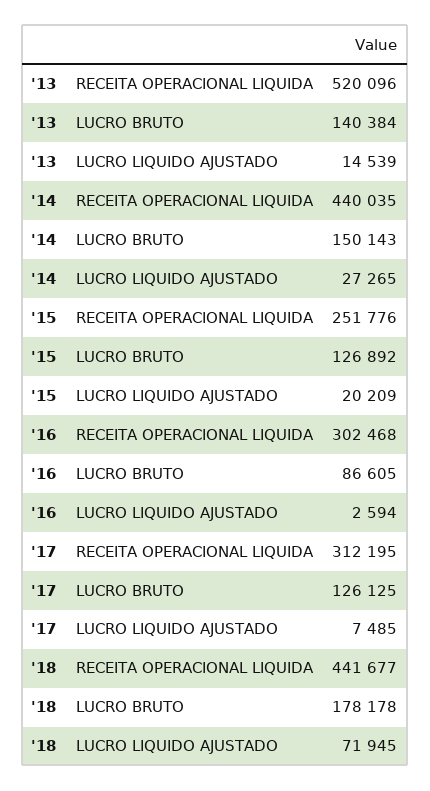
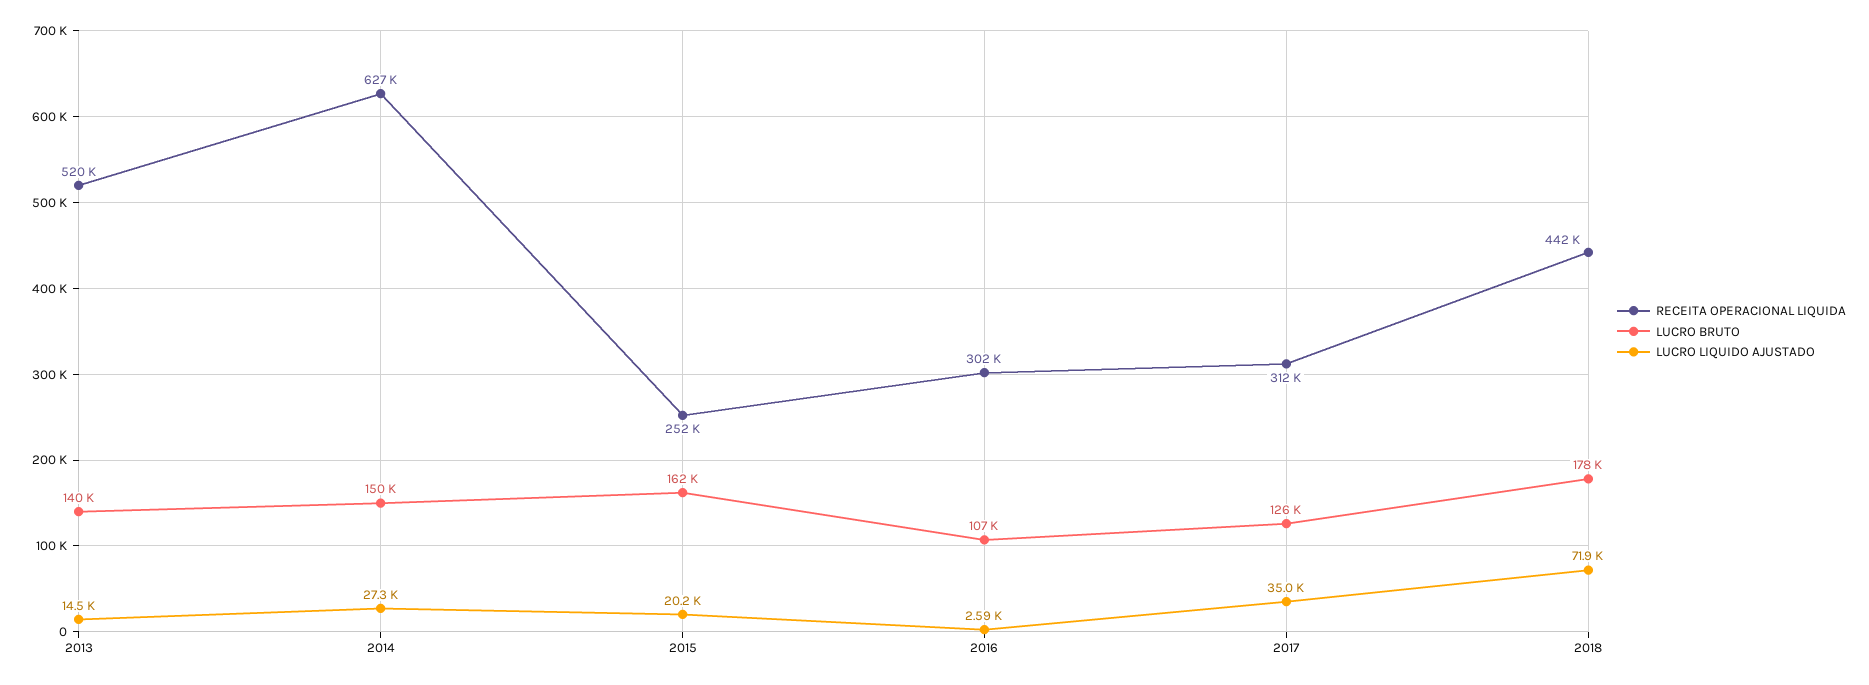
RECEITA OPERACIONAL LIQUIDA, '14: 440035 -> 627000
LUCRO BRUTO, '15: 126892 -> 162000
LUCRO BRUTO, '16: 86605 -> 107000
LUCRO LIQUIDO AJUSTADO, '17: 7485 -> 35000

